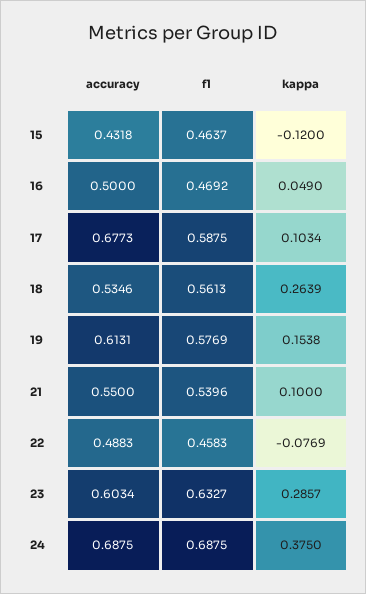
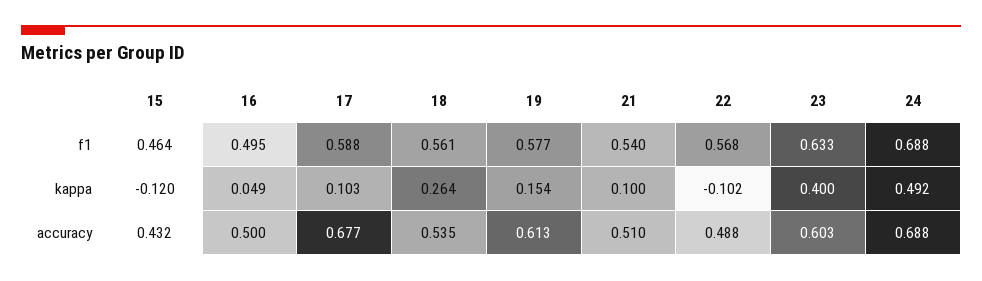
f1, 16: 0.4692 -> 0.495
accuracy, 21: 0.55 -> 0.51
f1, 22: 0.4583 -> 0.568
kappa, 22: -0.0769 -> -0.102
kappa, 23: 0.2857 -> 0.4
kappa, 24: 0.375 -> 0.492

